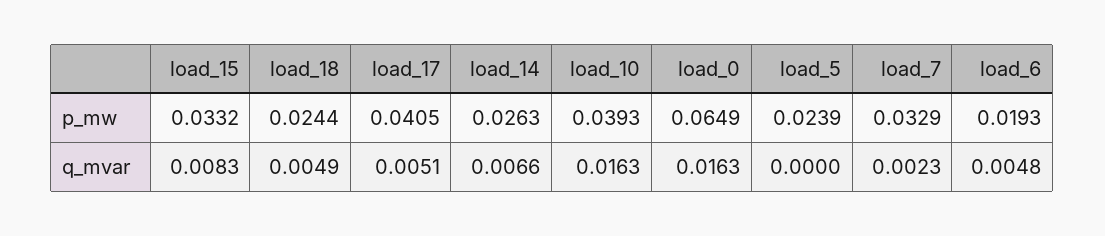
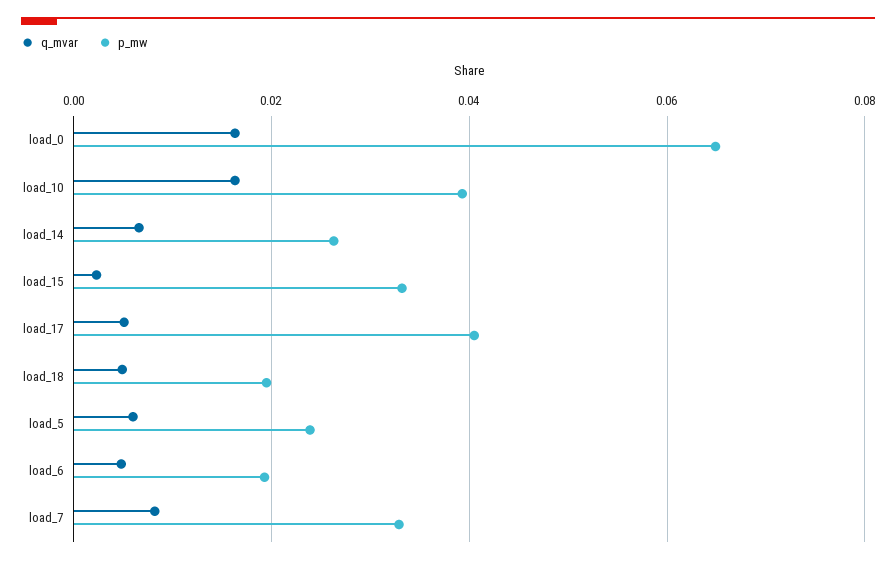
p_mw, load_18: 0.0244 -> 0.02
q_mvar, load_15: 0.0083 -> 0.002
q_mvar, load_5: 0 -> 0.006
q_mvar, load_7: 0.0023 -> 0.008

